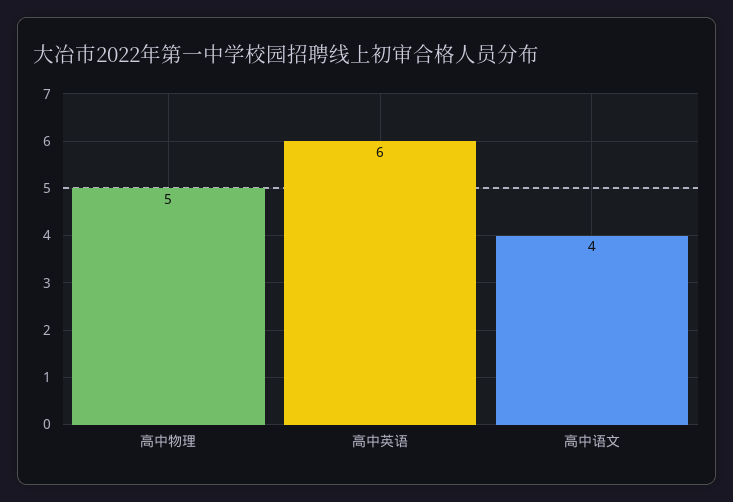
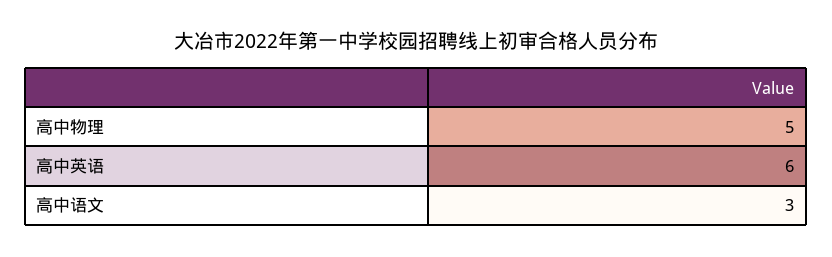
高中语文: 4 -> 3

